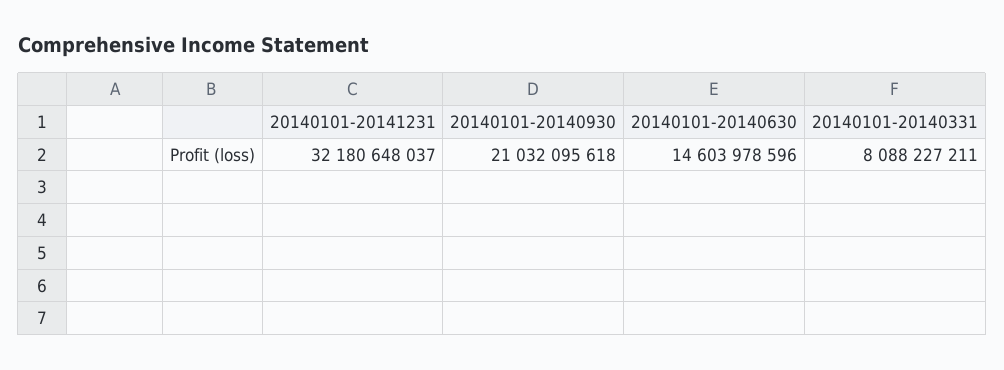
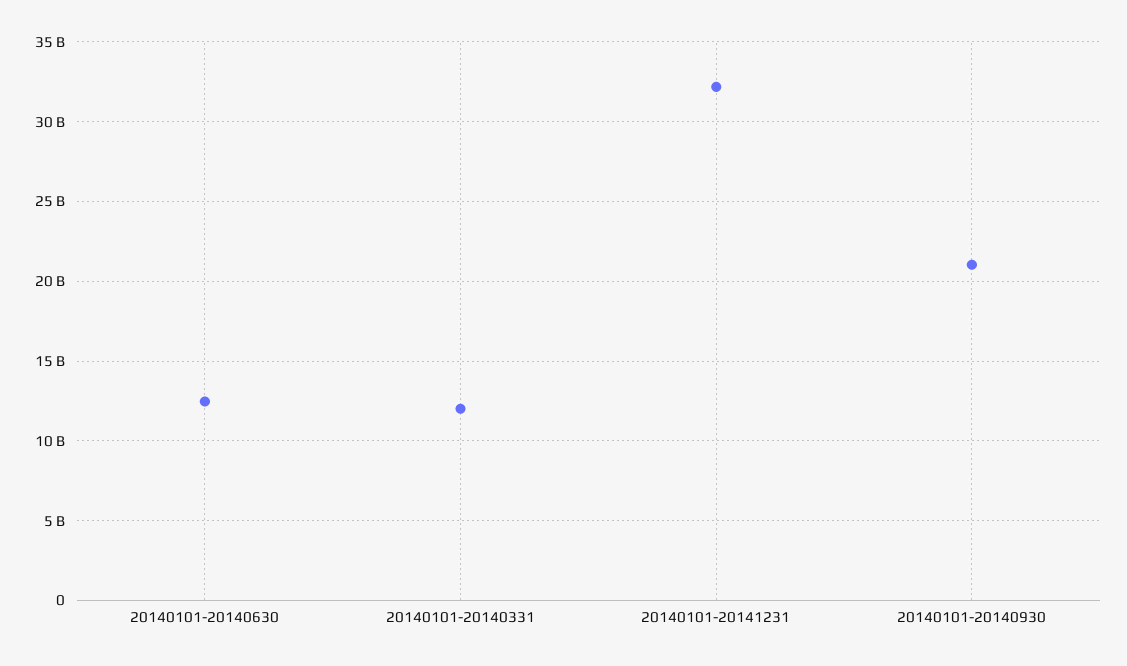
20140101-20140630: 14603978596 -> 12500000000
20140101-20140331: 8088227211 -> 12000000000

